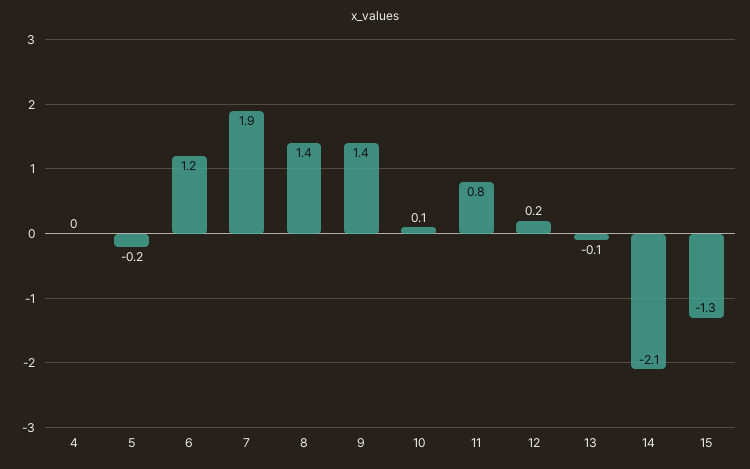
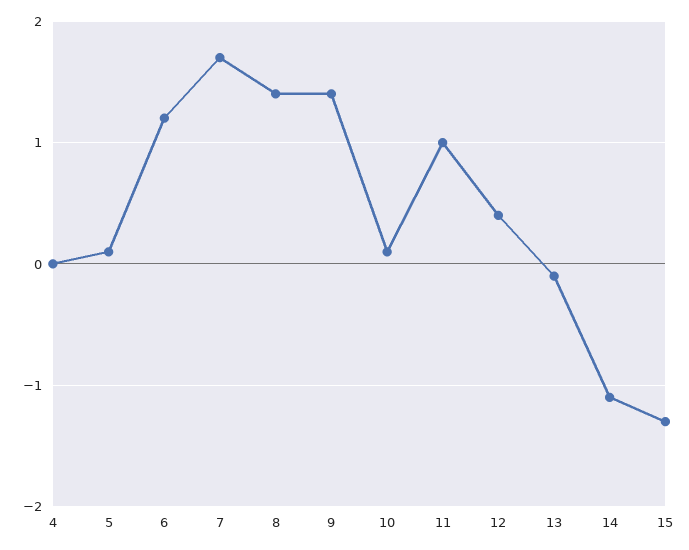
5: -0.2 -> 0.1
7: 1.9 -> 1.7
11: 0.8 -> 1
12: 0.2 -> 0.4
14: -2.1 -> -1.1

